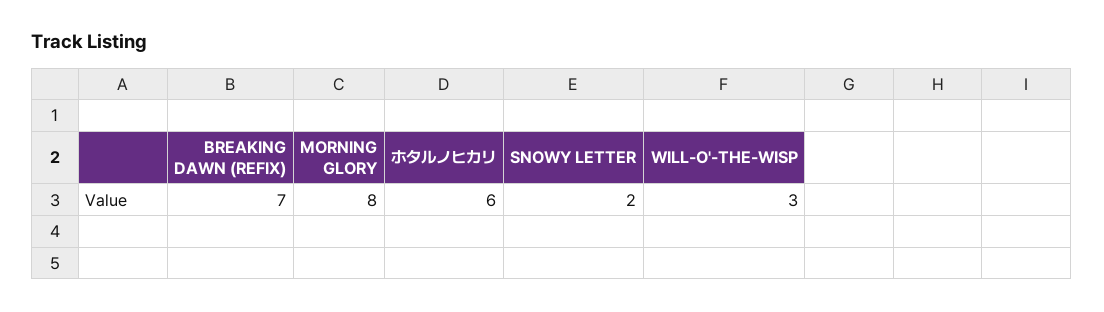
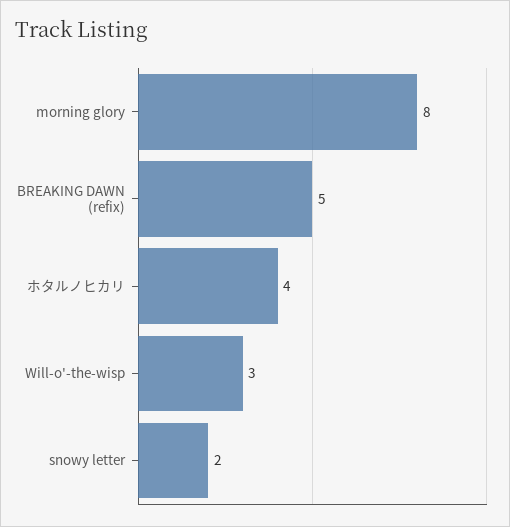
BREAKING DAWN (REFIX): 7 -> 5
ホタルノヒカリ: 6 -> 4

